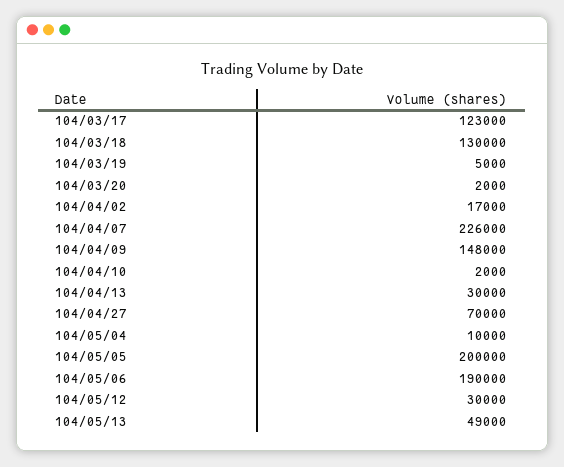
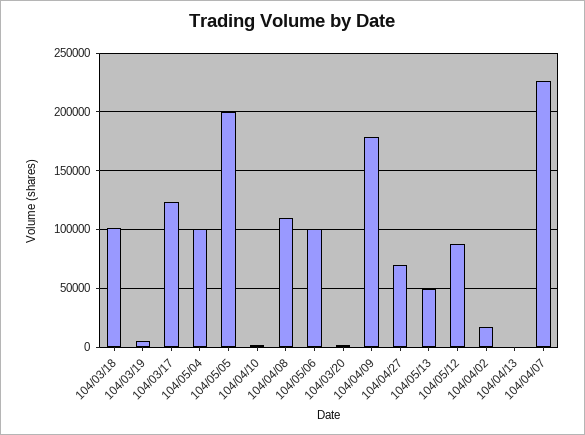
104/03/18: 130000 -> 100000
104/04/09: 148000 -> 180000
104/04/13: 30000 -> 0
104/05/04: 10000 -> 100000
104/05/06: 190000 -> 100000
104/05/12: 30000 -> 90000
104/04/08: none -> 110000

